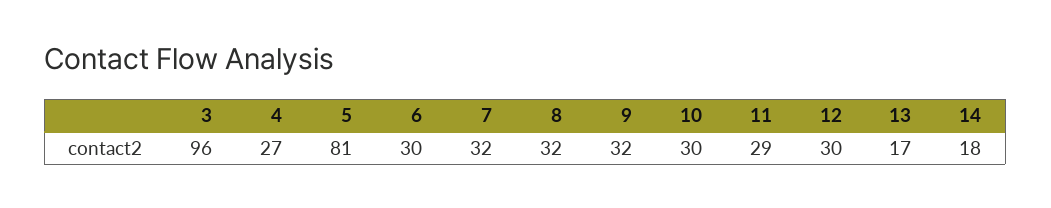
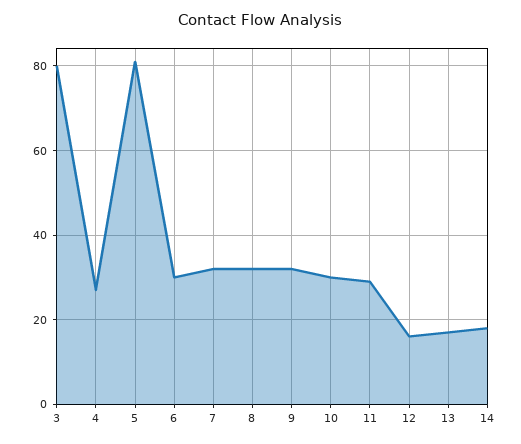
3: 96 -> 80
12: 30 -> 15

